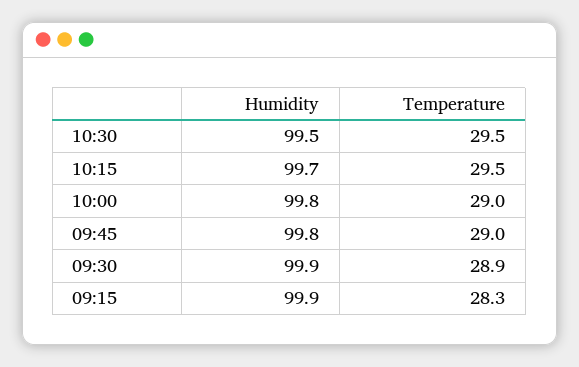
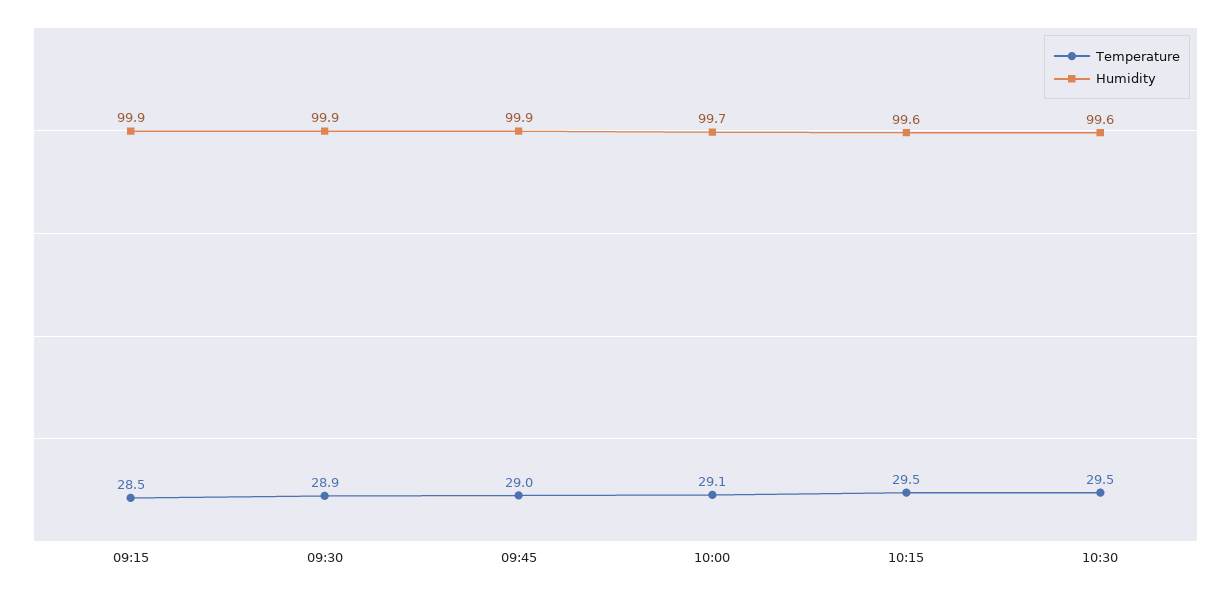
Humidity, 10:30: 99.5 -> 99.6
Humidity, 10:15: 99.7 -> 99.6
Humidity, 10:00: 99.8 -> 99.7
Temperature, 10:00: 29 -> 29.1
Humidity, 09:45: 99.8 -> 99.9
Temperature, 09:15: 28.3 -> 28.5

